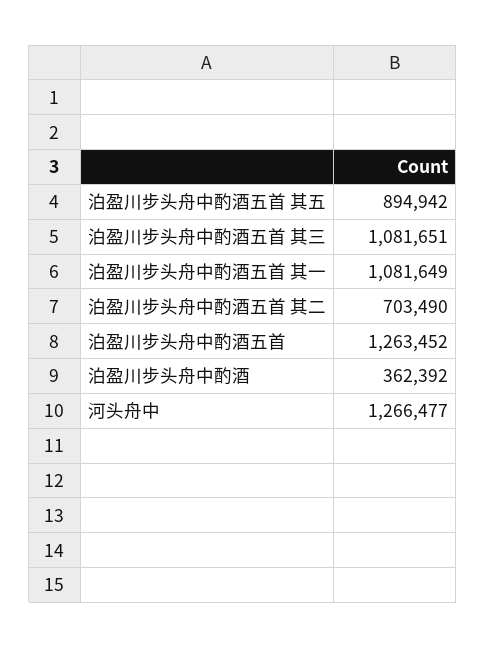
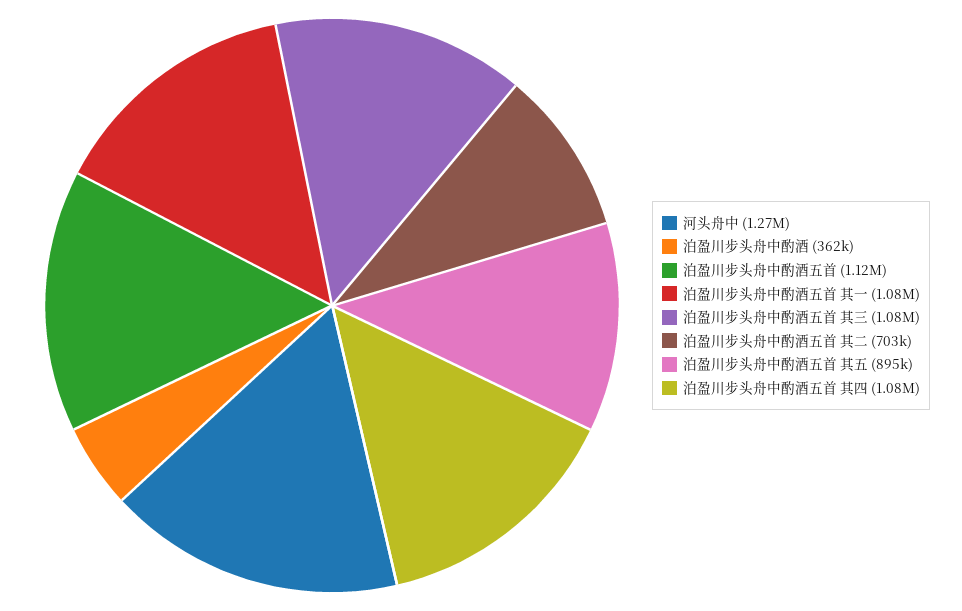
泊盈川步头舟中酌酒五首: 1263452 -> 1120000
泊盈川步头舟中酌酒五首 其四: none -> 1080000

